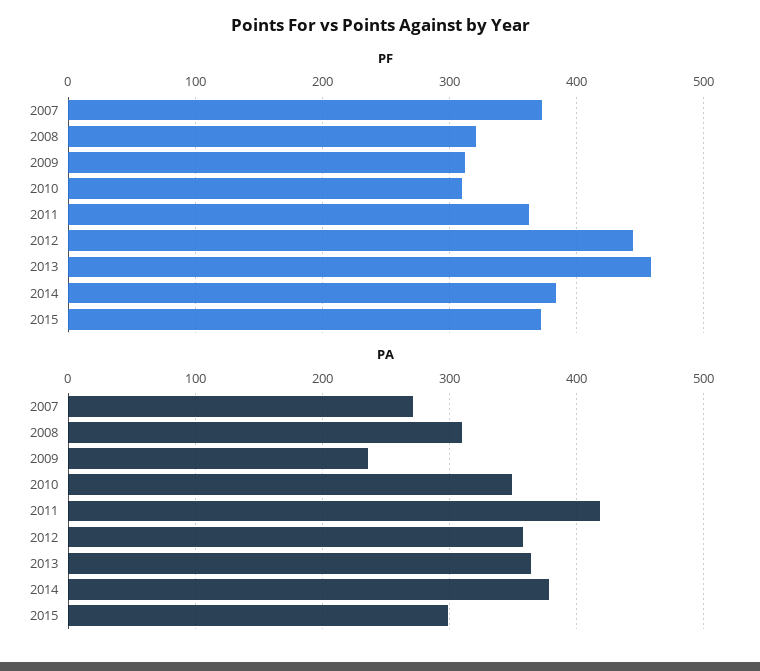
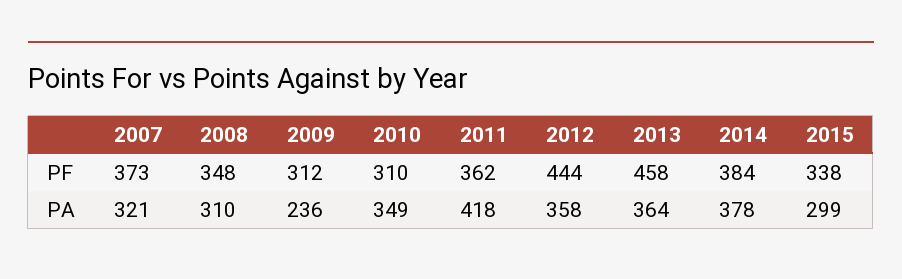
PF, 2008: 320 -> 348
PF, 2015: 370 -> 338
PA, 2007: 270 -> 321

